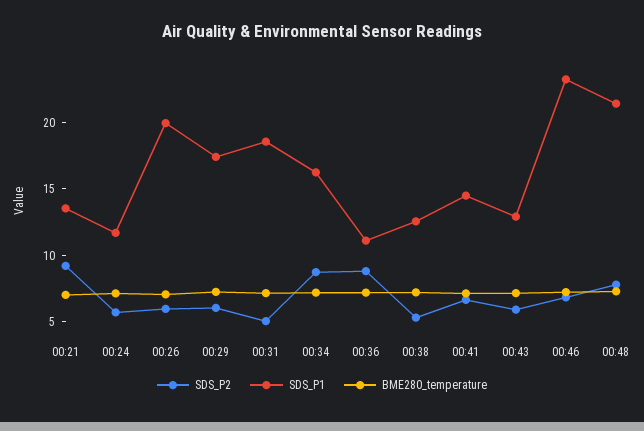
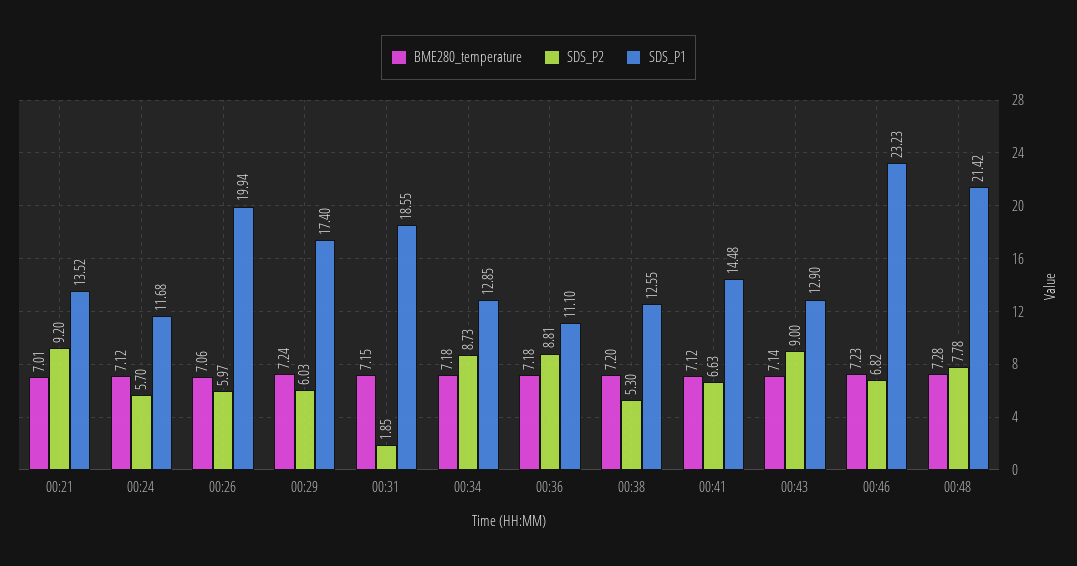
SDS_P2, 00:31: 5 -> 1.85
SDS_P1, 00:34: 16 -> 12.85
SDS_P2, 00:43: 6 -> 9

